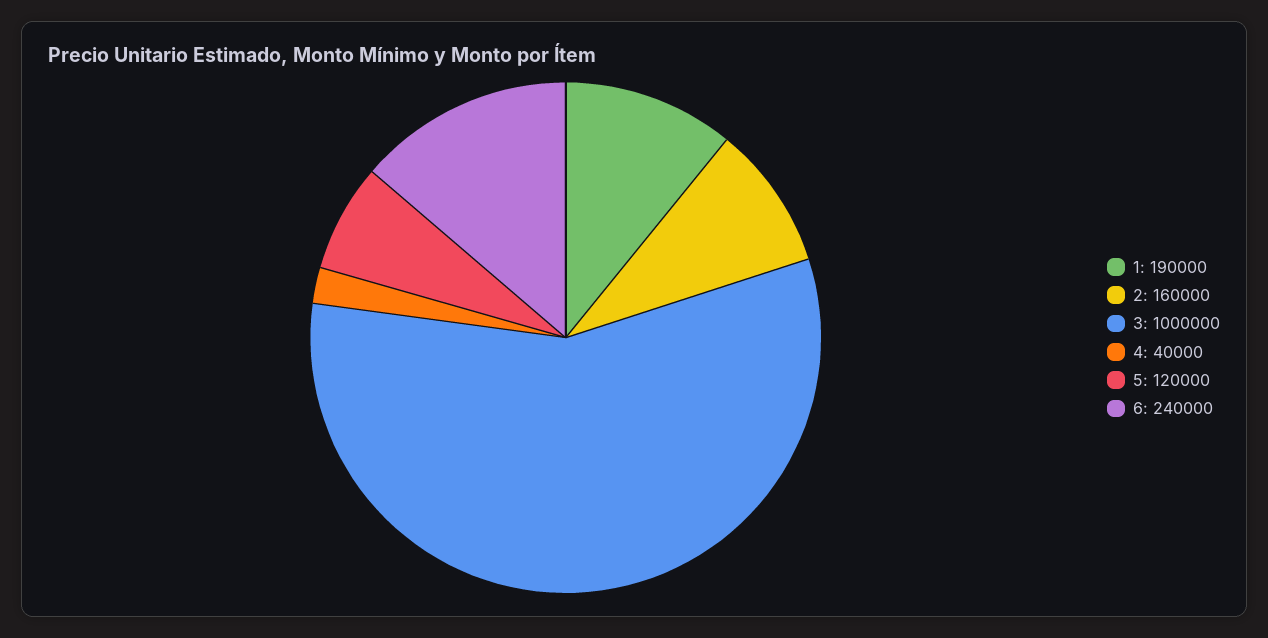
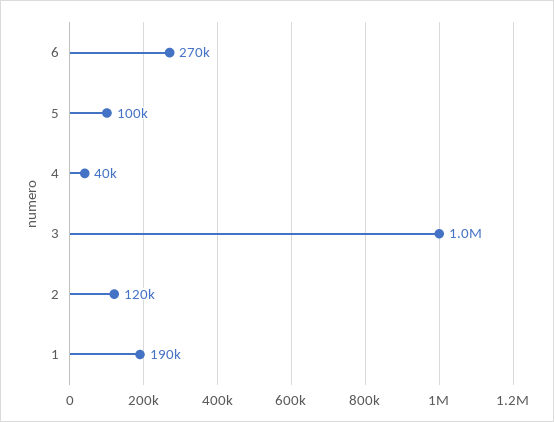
2: 160000 -> 120000
5: 120000 -> 100000
6: 240000 -> 270000

